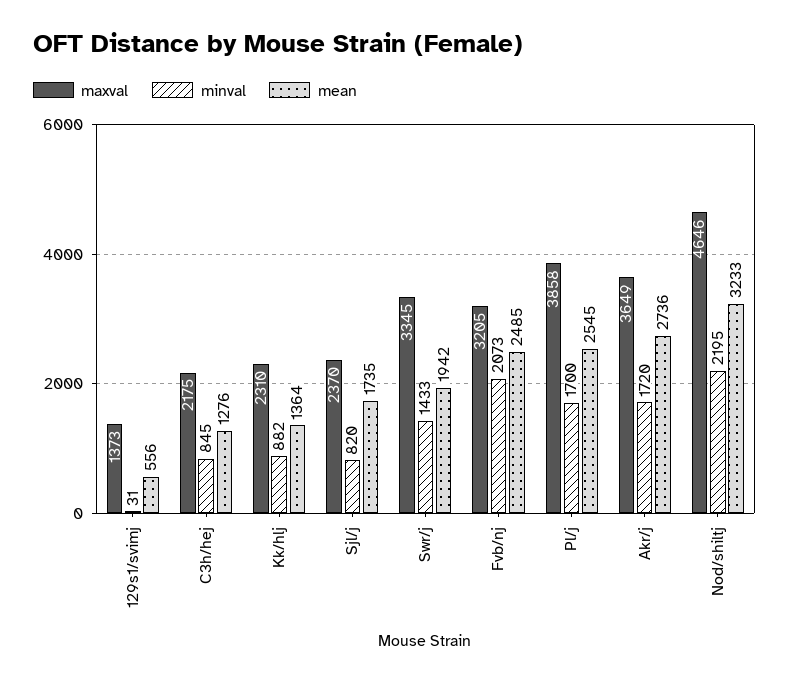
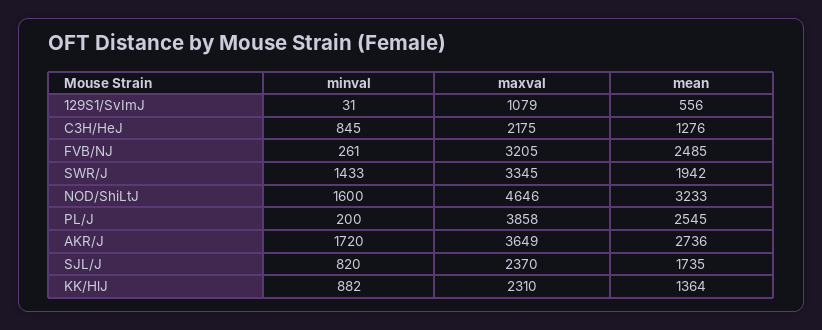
maxval, 129s1/svimj: 1373 -> 1079
minval, Fvb/nj: 2073 -> 261
minval, Pl/j: 1700 -> 200
minval, Nod/shiltj: 2195 -> 1600

